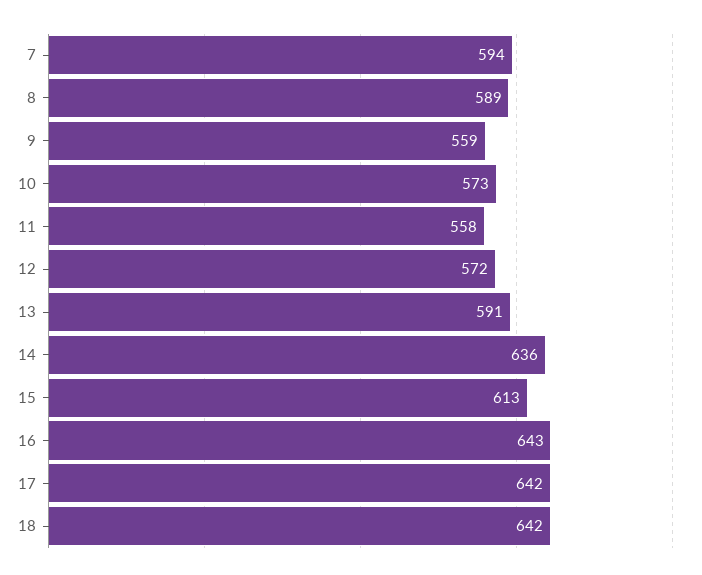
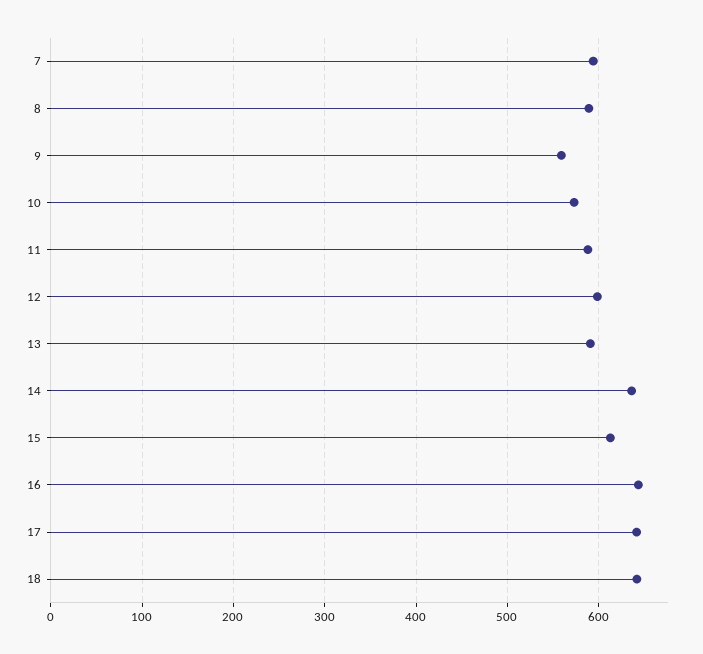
11: 558 -> 590
12: 572 -> 600

